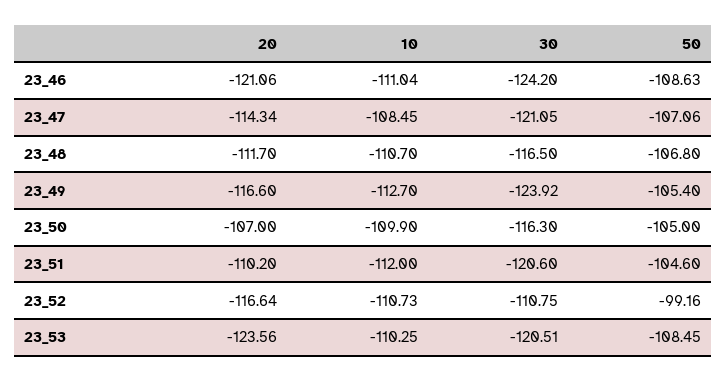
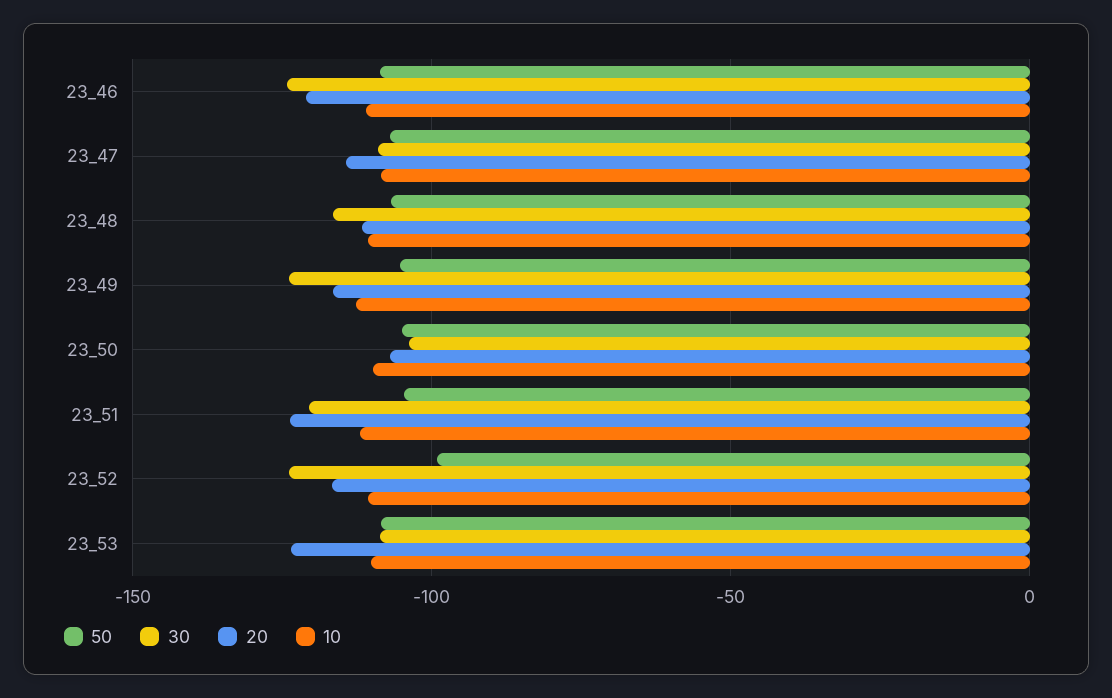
30, 23_47: -121.05 -> -110
30, 23_50: -116.3 -> -105
20, 23_51: -110.2 -> -125
30, 23_52: -110.75 -> -125
30, 23_53: -120.51 -> -110

